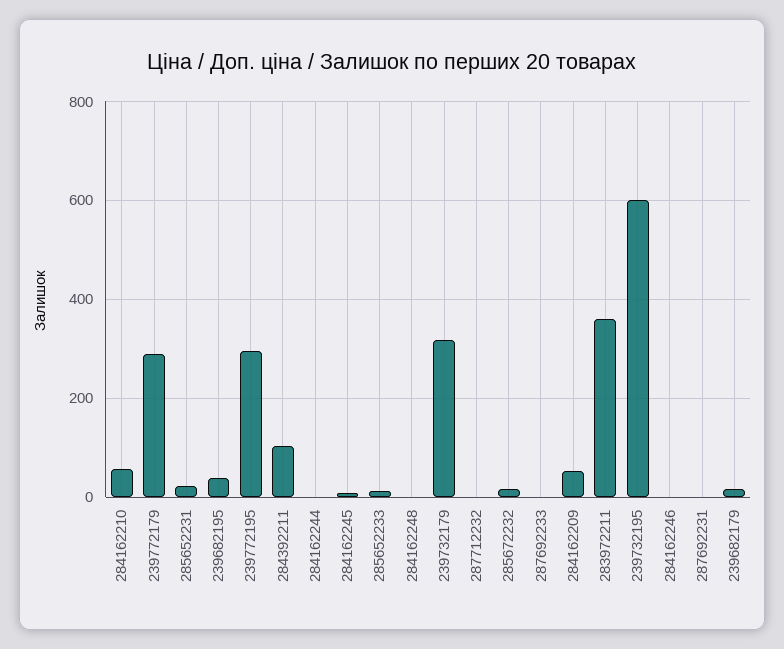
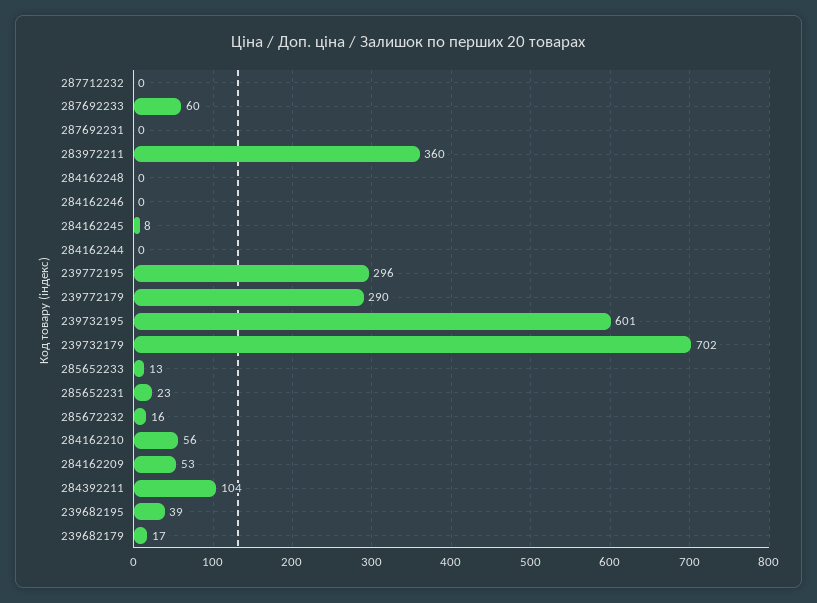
239732179: 320 -> 702
287692233: 0 -> 60

